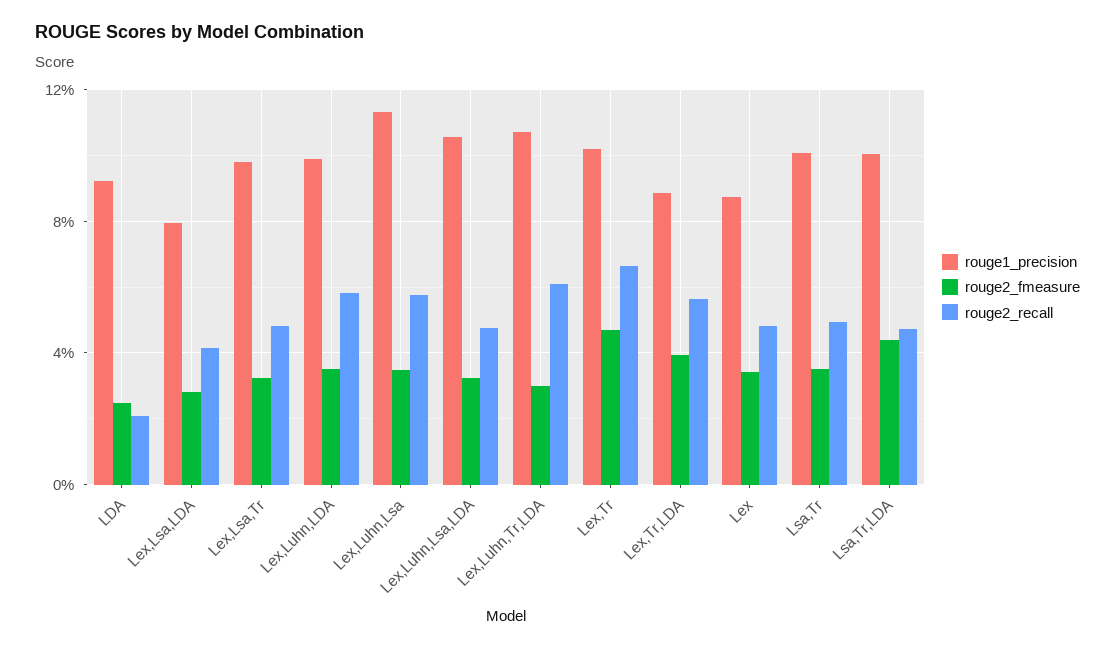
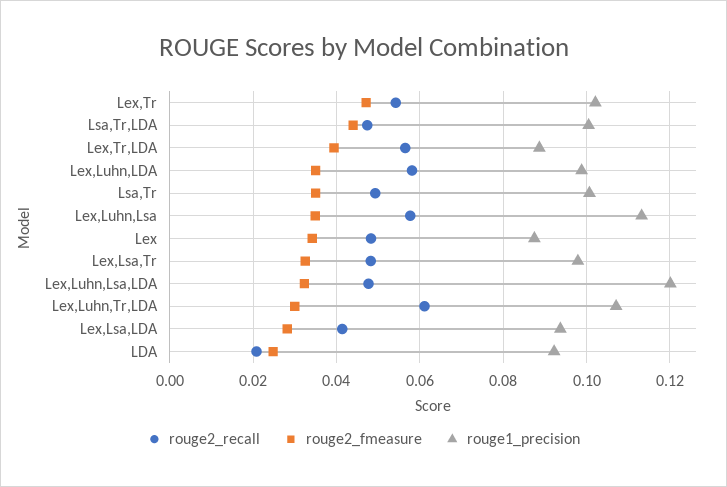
rouge1_precision, Lex,Lsa,LDA: 0.08 -> 0.094
rouge1_precision, Lex,Luhn,Lsa,LDA: 0.105 -> 0.12
rouge2_recall, Lex,Tr: 0.065 -> 0.054

